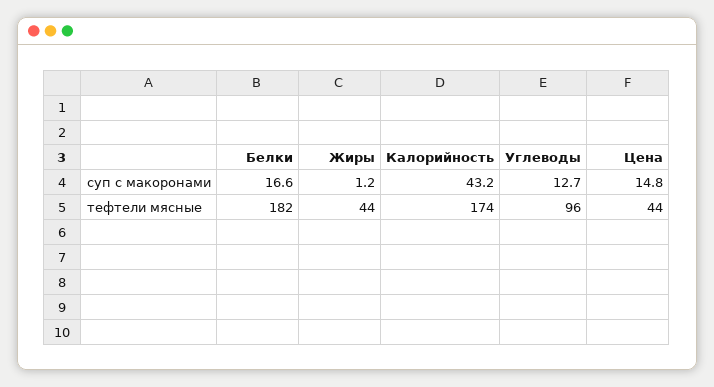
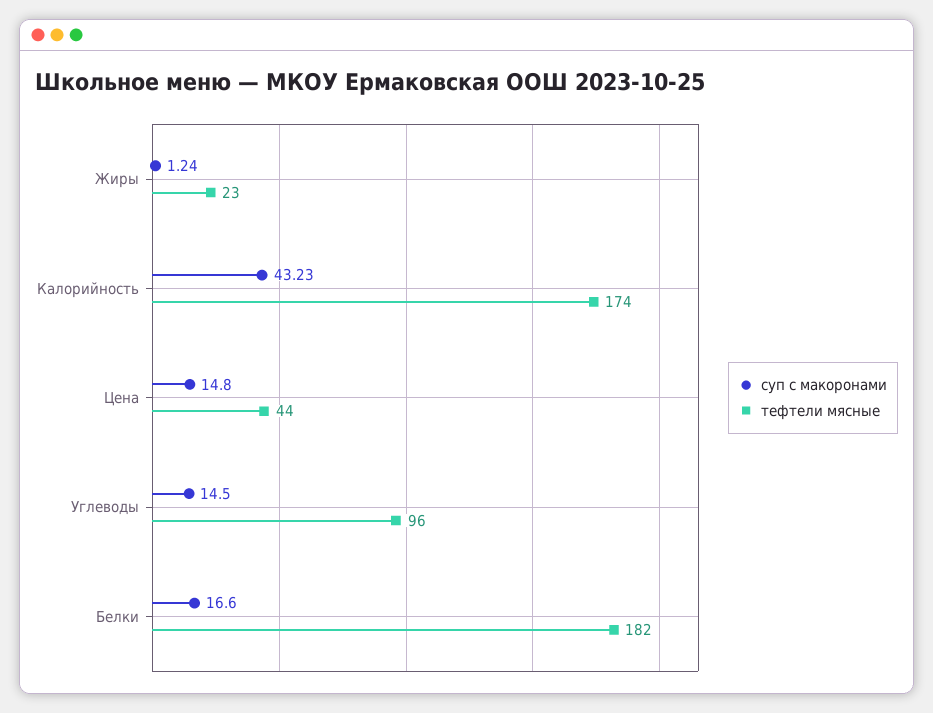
суп с макоронами, Углеводы: 12.7 -> 14.5
тефтели мясные, Жиры: 44 -> 23

